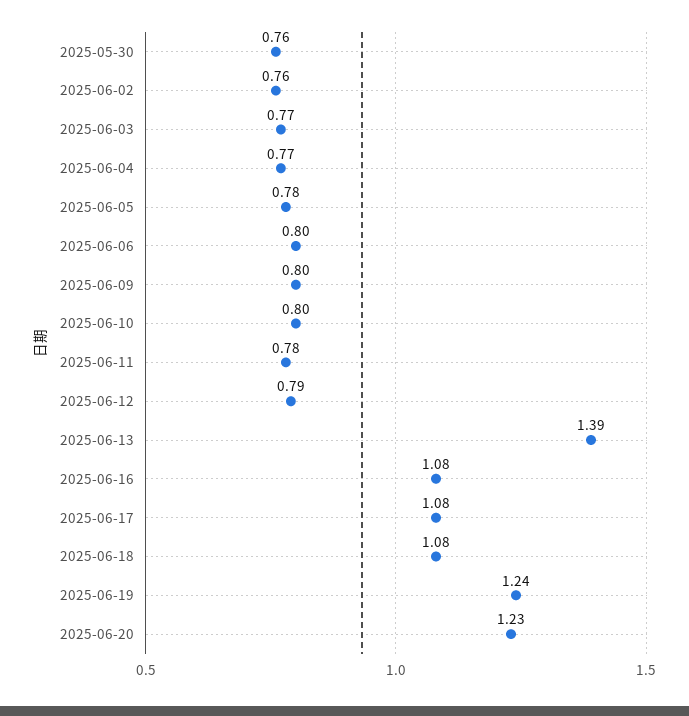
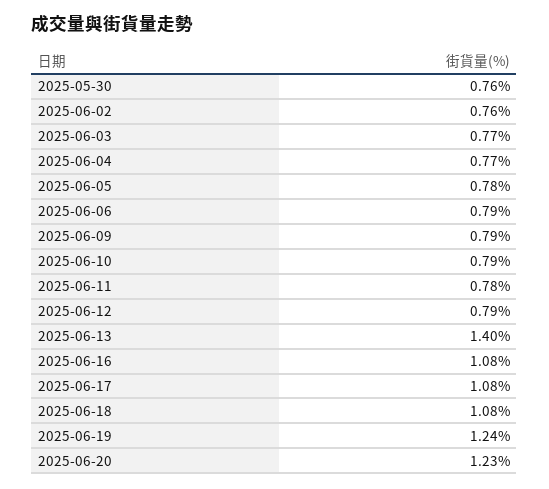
2025-06-06: 0.8 -> 0.79
2025-06-09: 0.8 -> 0.79
2025-06-10: 0.8 -> 0.79
2025-06-13: 1.39 -> 1.4

